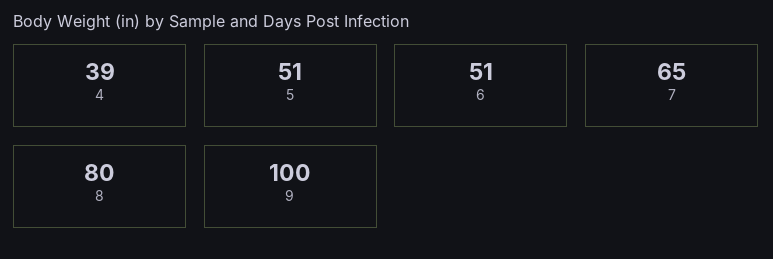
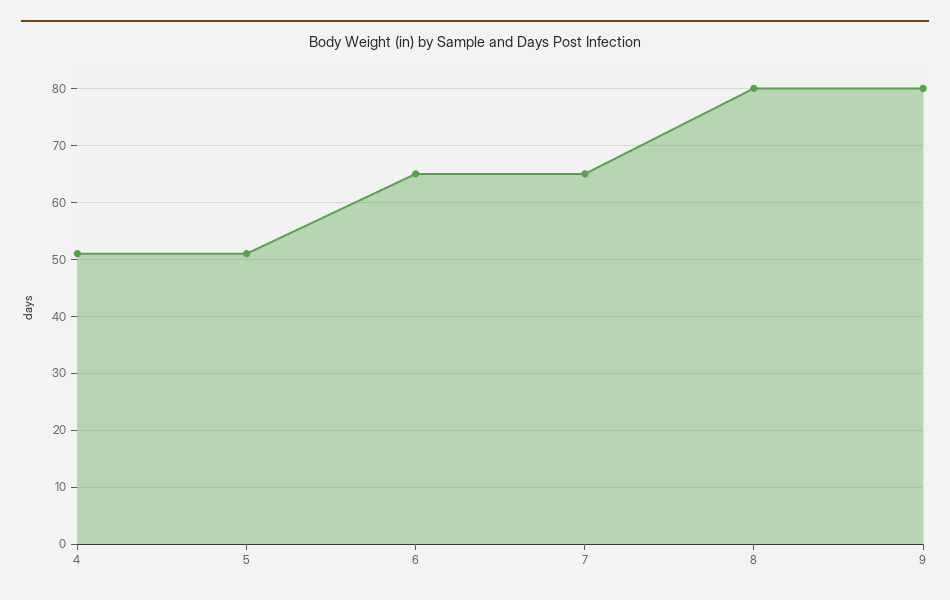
4: 39 -> 50
6: 51 -> 65
9: 100 -> 80

